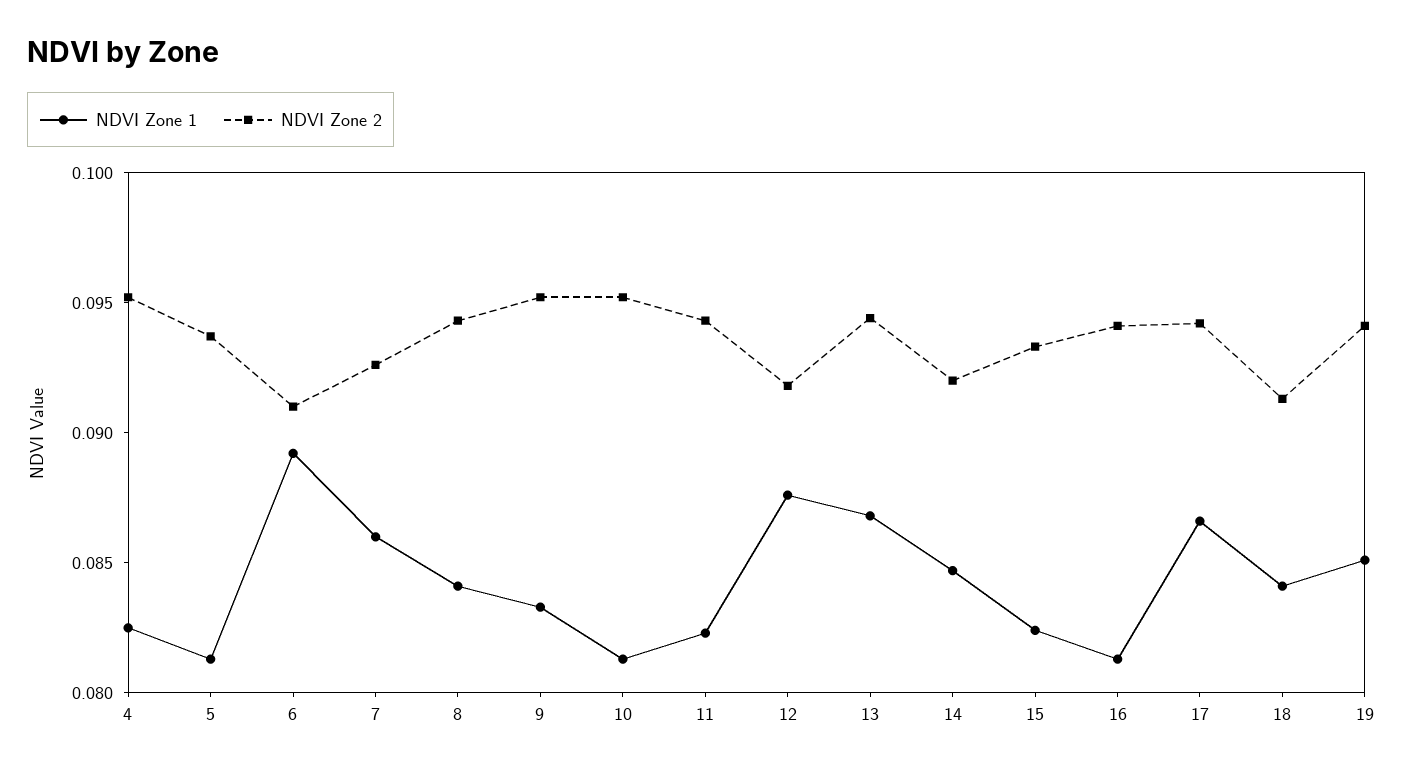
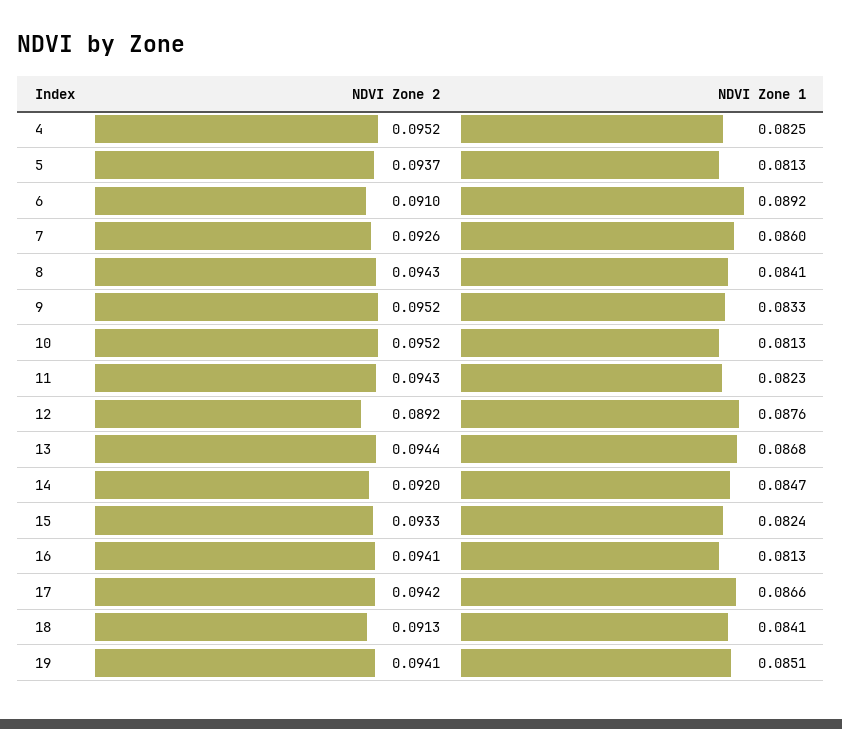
NDVI Zone 2, 12: 0.092 -> 0.0892

